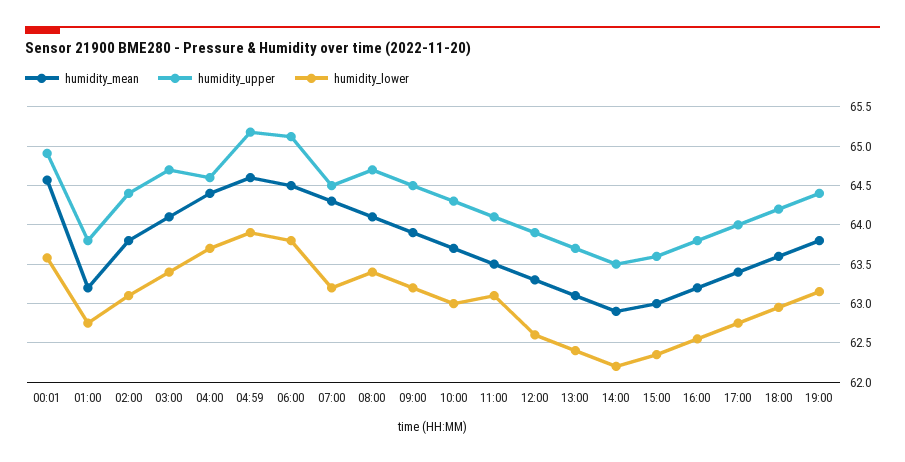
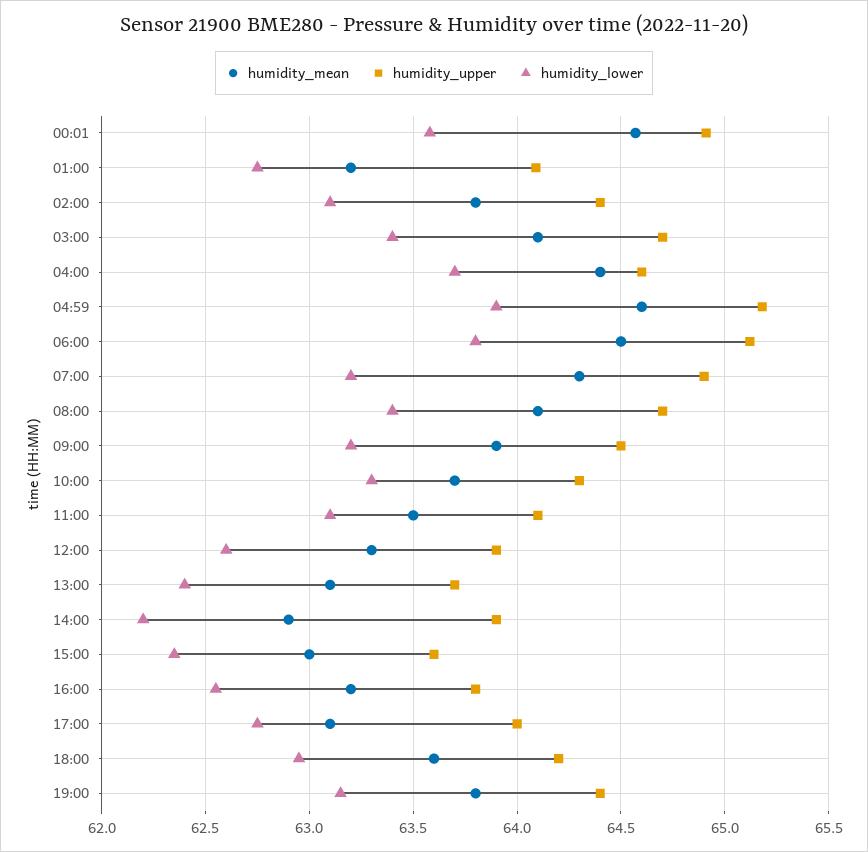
humidity_upper, 01:00: 63.8 -> 64.1
humidity_upper, 07:00: 64.5 -> 64.9
humidity_lower, 10:00: 63 -> 63.3
humidity_upper, 14:00: 63.5 -> 63.9
humidity_mean, 17:00: 63.4 -> 63.1

